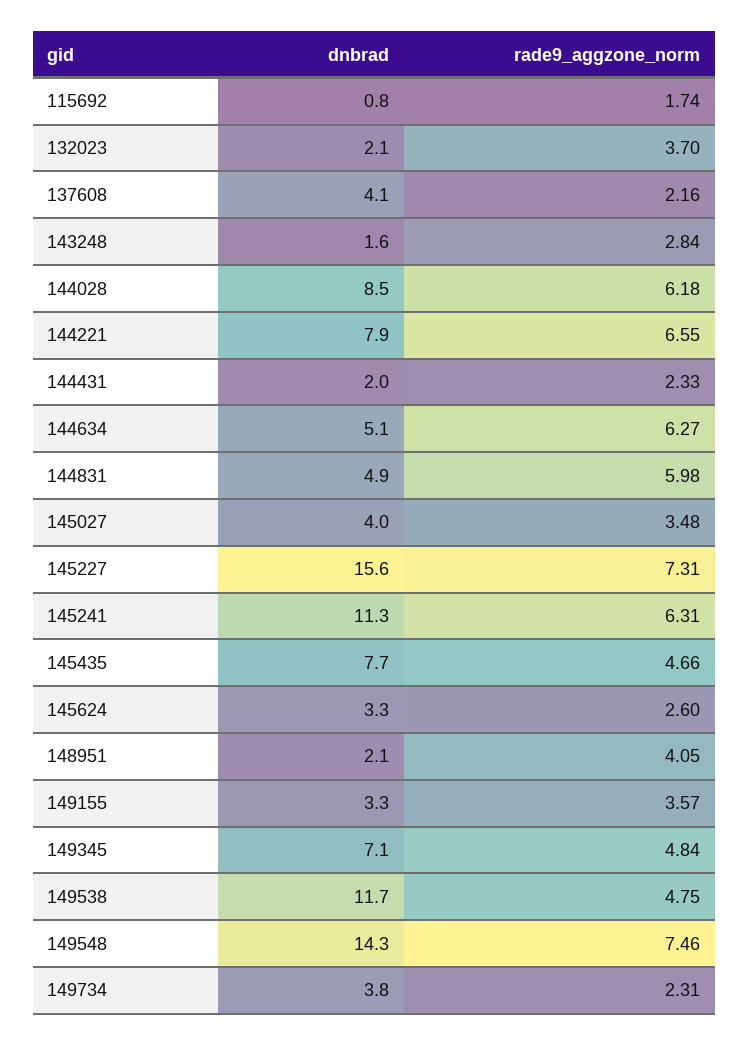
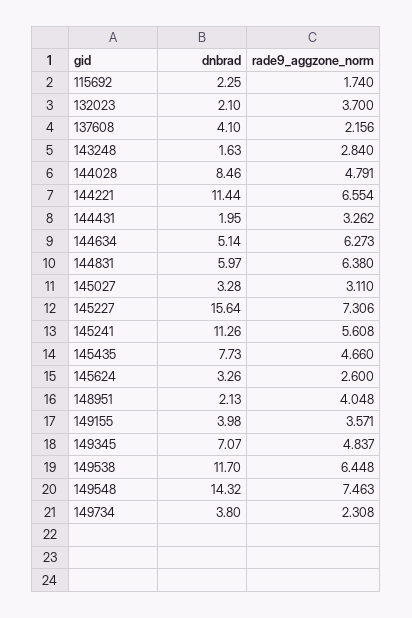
dnbrad, 115692: 0.8 -> 2.25
rade9_aggzone_norm, 144028: 6.18 -> 4.791
dnbrad, 144221: 7.9 -> 11.44
rade9_aggzone_norm, 144431: 2.33 -> 3.262
dnbrad, 144831: 4.9 -> 5.97
rade9_aggzone_norm, 144831: 5.98 -> 6.38
dnbrad, 145027: 4 -> 3.28
rade9_aggzone_norm, 145027: 3.48 -> 3.11
rade9_aggzone_norm, 145241: 6.31 -> 5.608
dnbrad, 149155: 3.3 -> 3.98
rade9_aggzone_norm, 149538: 4.75 -> 6.448

